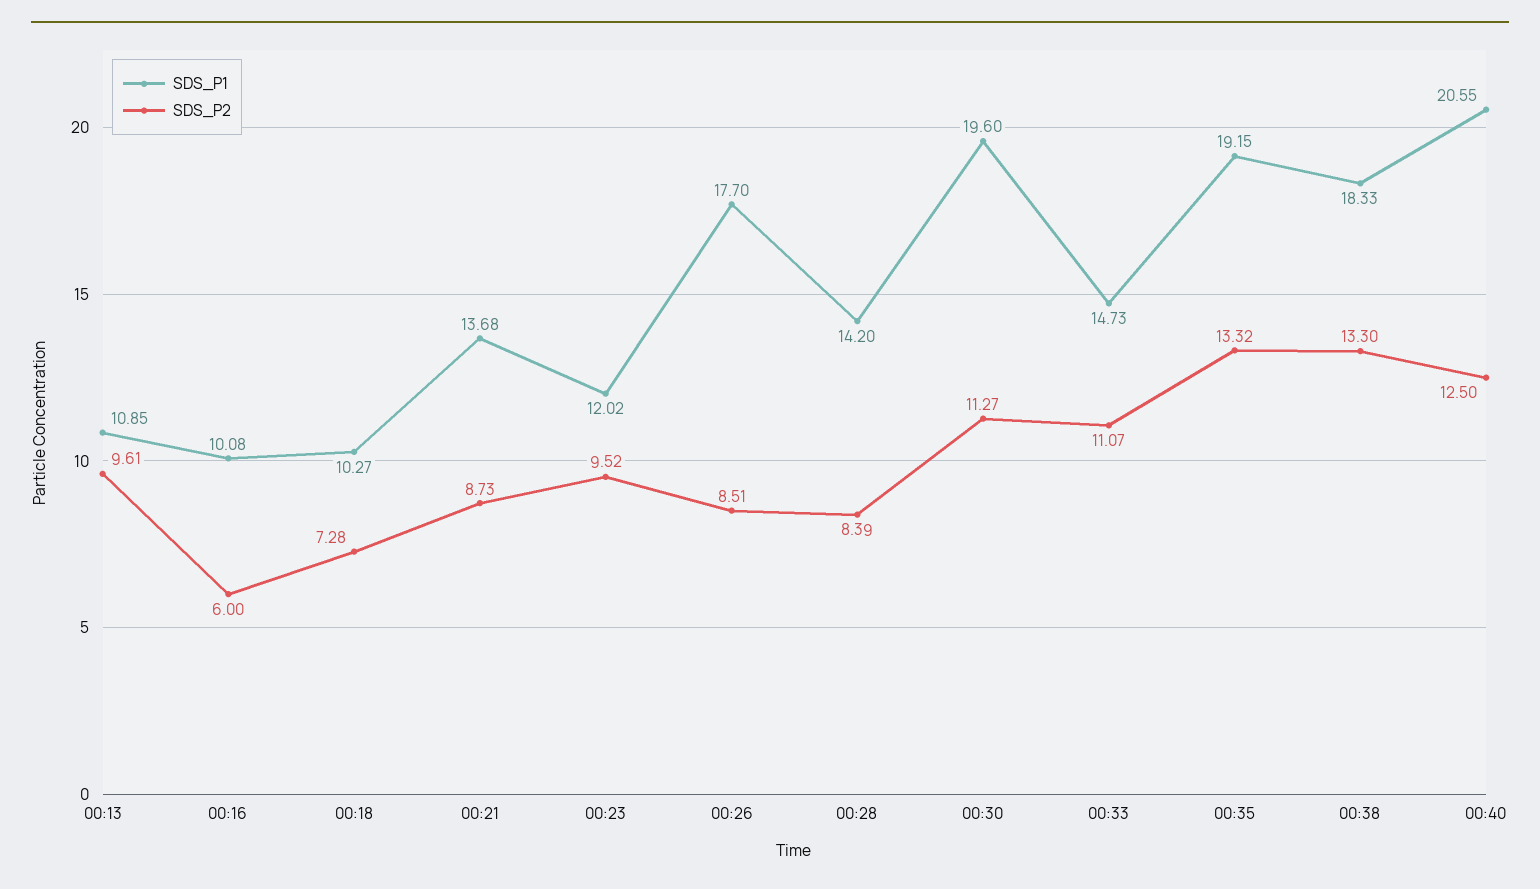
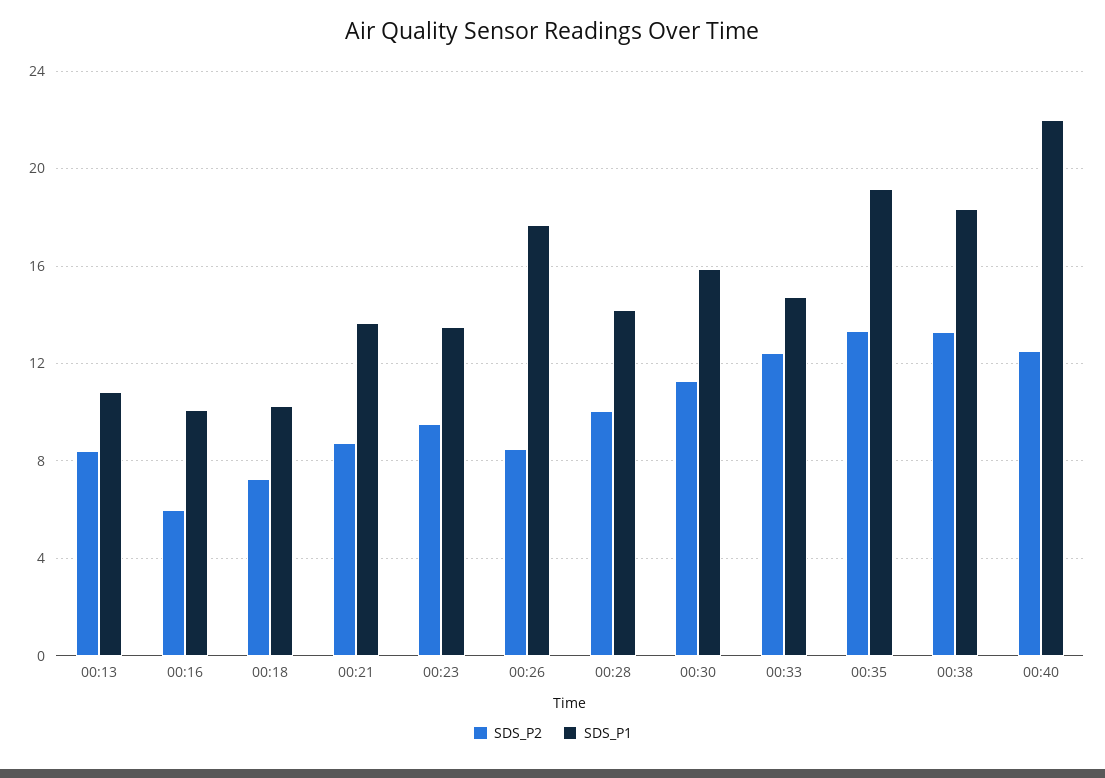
SDS_P2, 00:13: 9.61 -> 8.5
SDS_P1, 00:23: 12.02 -> 13.5
SDS_P2, 00:28: 8.39 -> 10
SDS_P1, 00:30: 19.6 -> 16
SDS_P2, 00:33: 11.07 -> 12.5
SDS_P1, 00:40: 20.55 -> 22

